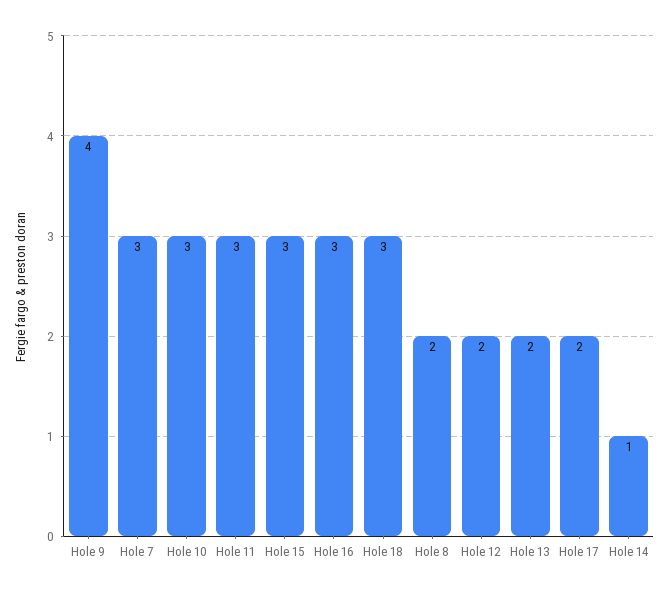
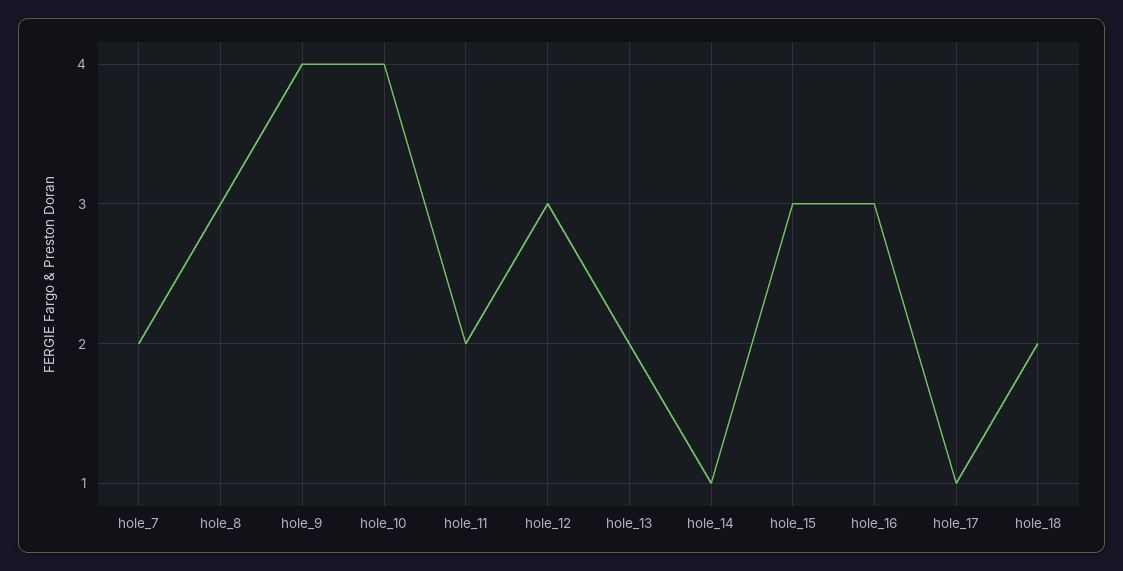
Hole 7: 3 -> 2
Hole 10: 3 -> 4
Hole 11: 3 -> 2
Hole 18: 3 -> 2
Hole 8: 2 -> 3
Hole 12: 2 -> 3
Hole 17: 2 -> 1

